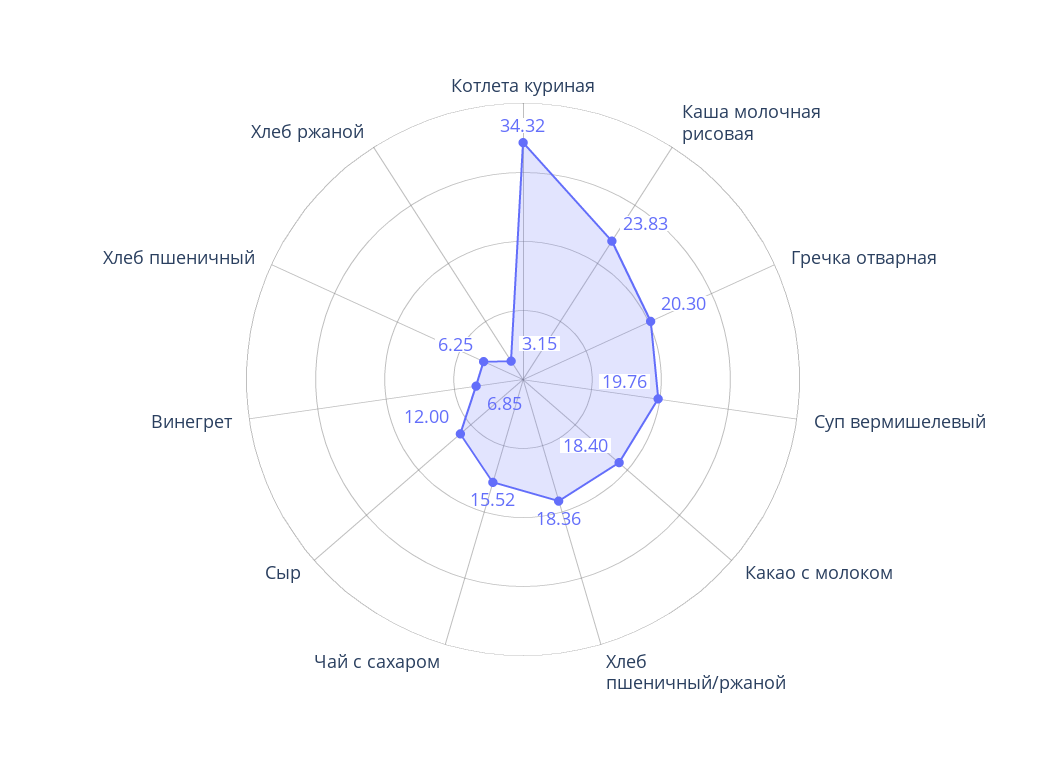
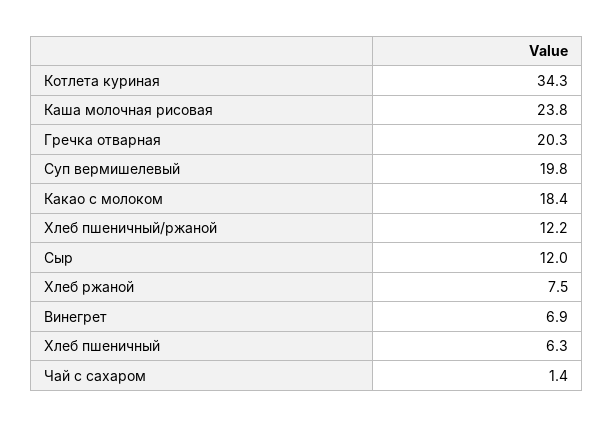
Хлеб пшеничный/ржаной: 18.36 -> 12.2
Чай с сахаром: 15.52 -> 1.4
Хлеб ржаной: 3.15 -> 7.5

